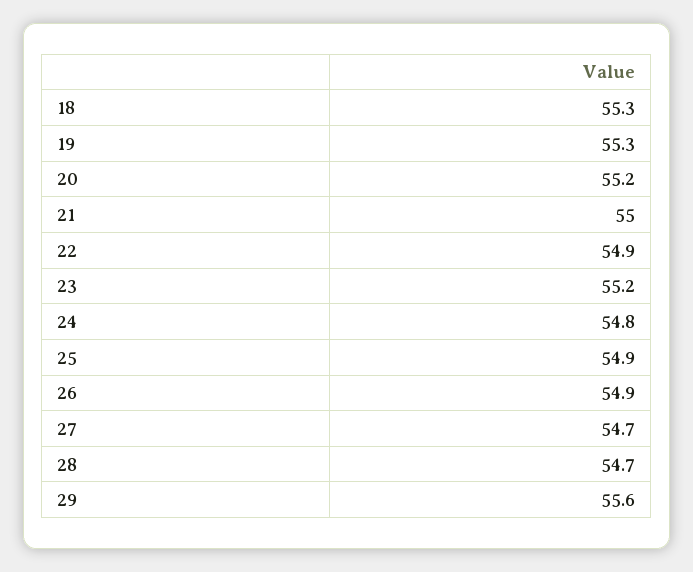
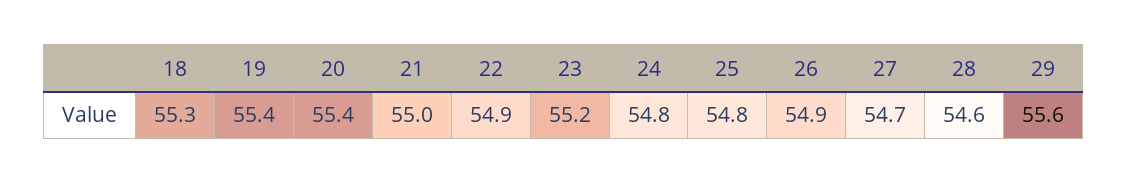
19: 55.3 -> 55.4
20: 55.2 -> 55.4
25: 54.9 -> 54.8
28: 54.7 -> 54.6

